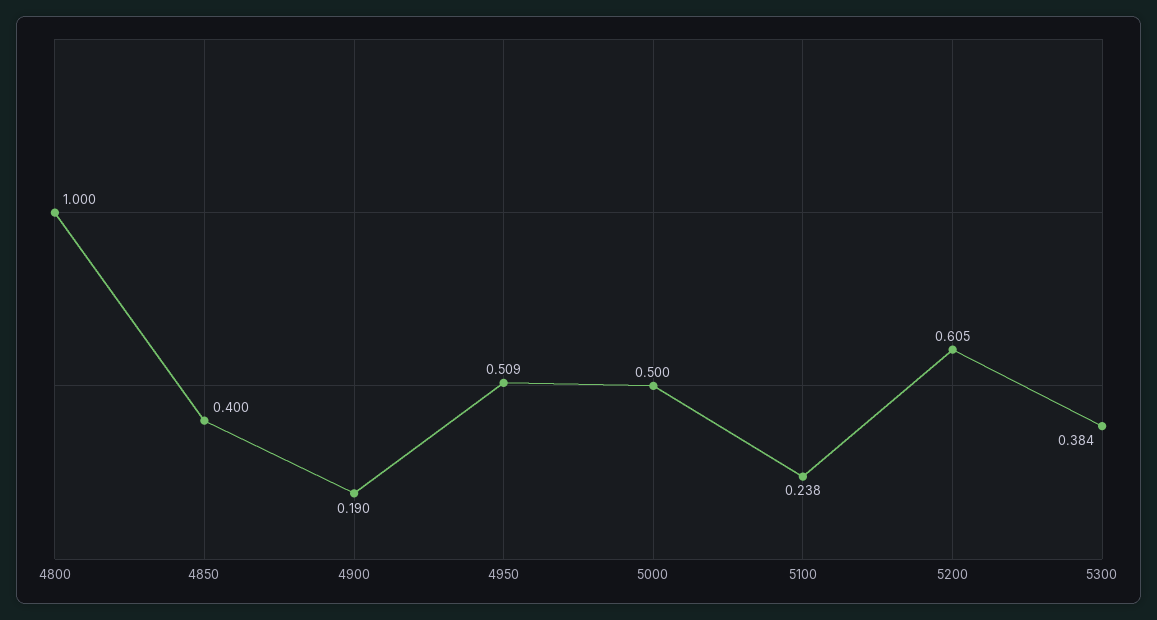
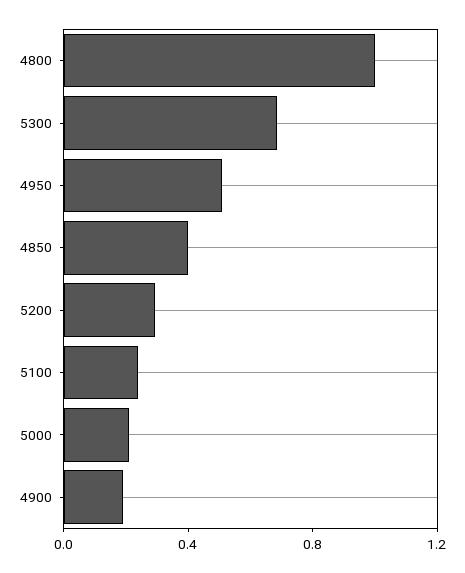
5000: 0.5 -> 0.2
5200: 0.605 -> 0.3
5300: 0.384 -> 0.7

